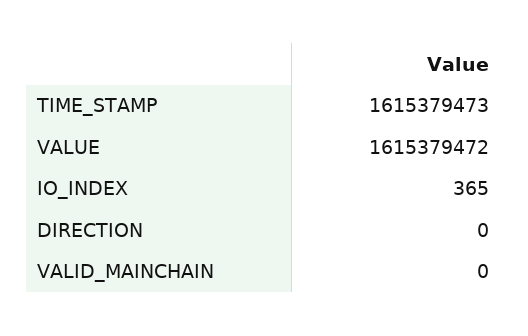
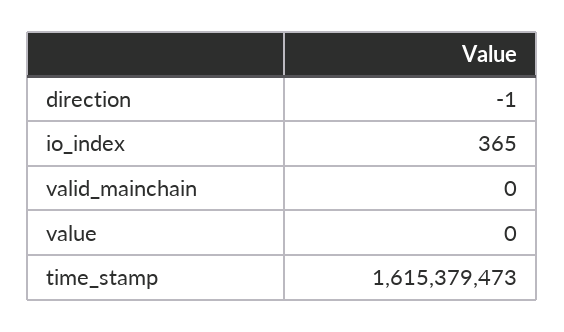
VALUE: 1615379472 -> 0
DIRECTION: 0 -> -1

